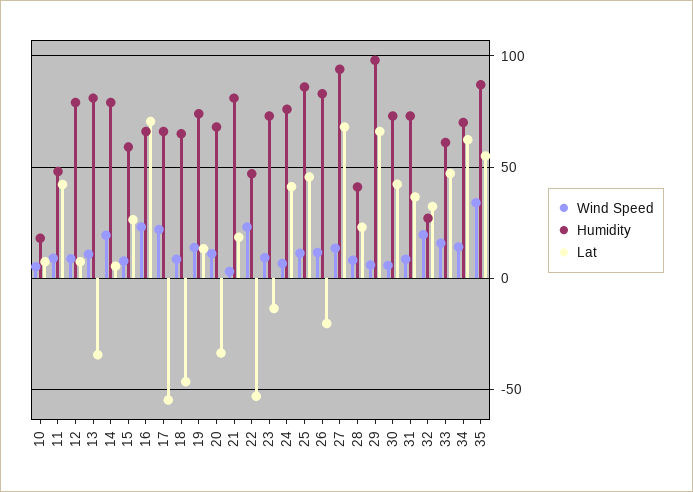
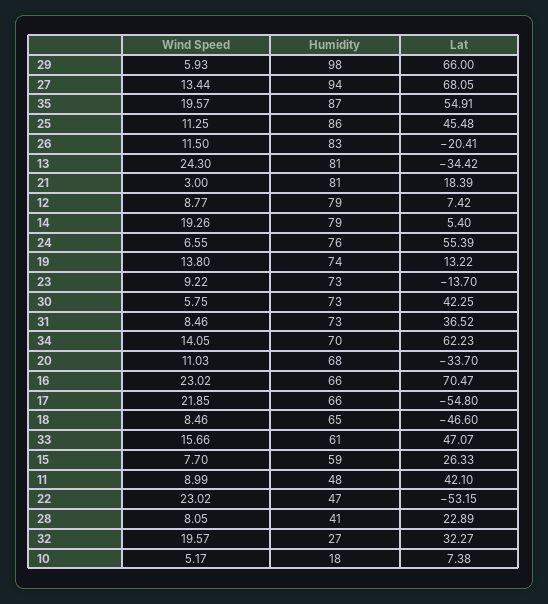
Wind Speed, 13: 10 -> 24.3
Lat, 24: 40 -> 55.39
Wind Speed, 35: 35 -> 19.57

